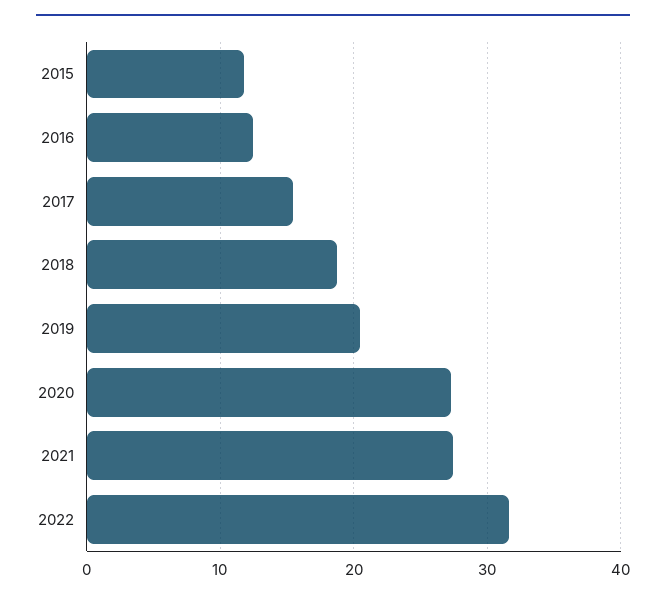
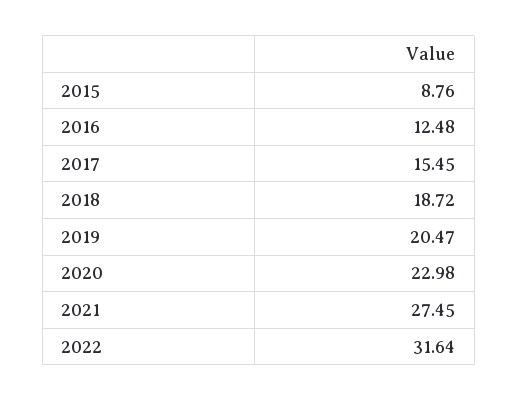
2015: 12 -> 8.76
2020: 27 -> 22.98

